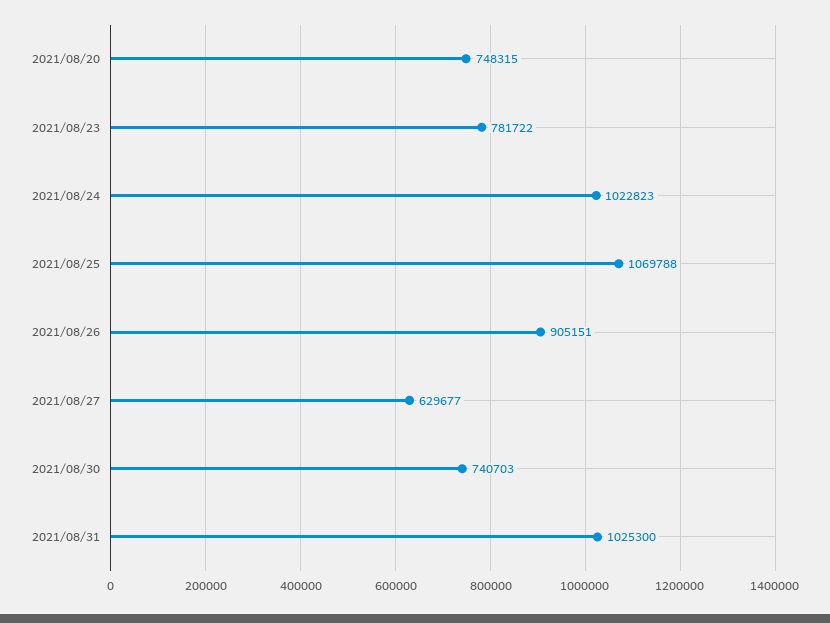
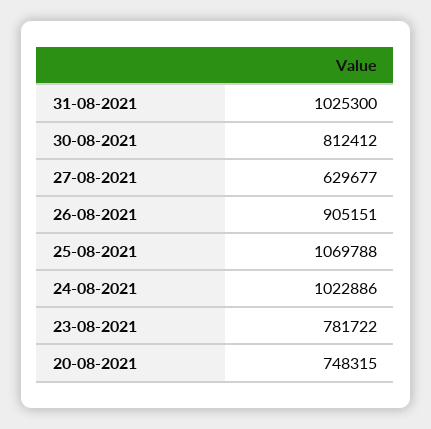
2021/08/24: 1022823 -> 1022886
2021/08/30: 740703 -> 812412

